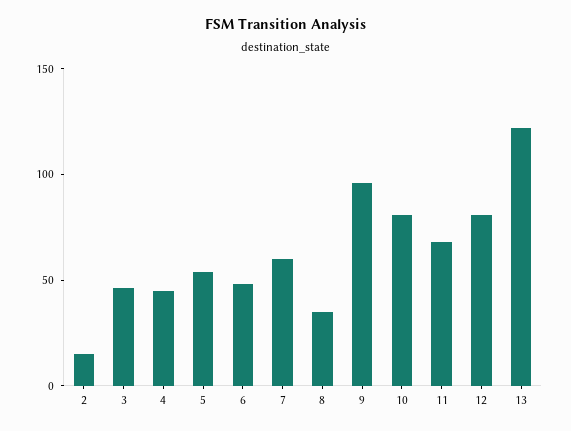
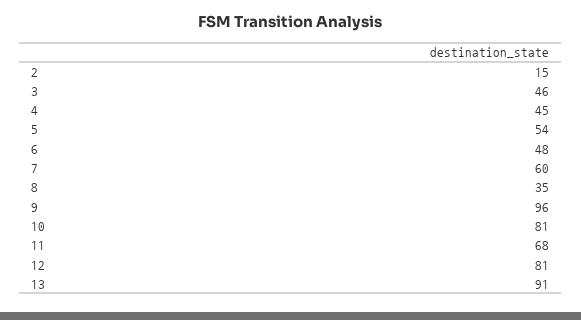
13: 120 -> 91

